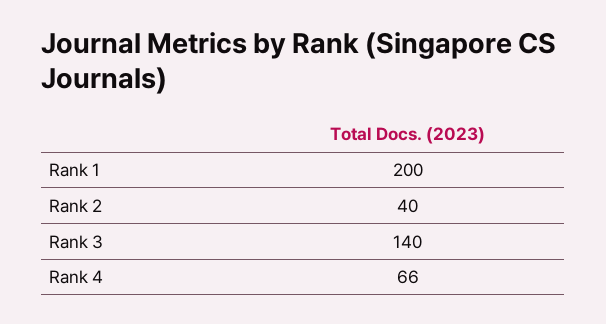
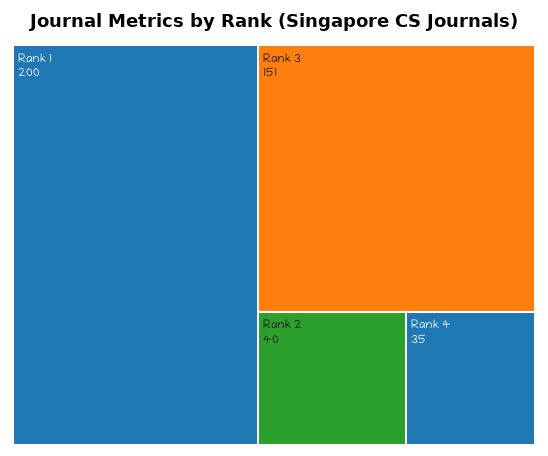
Rank 3: 140 -> 151
Rank 4: 66 -> 35

